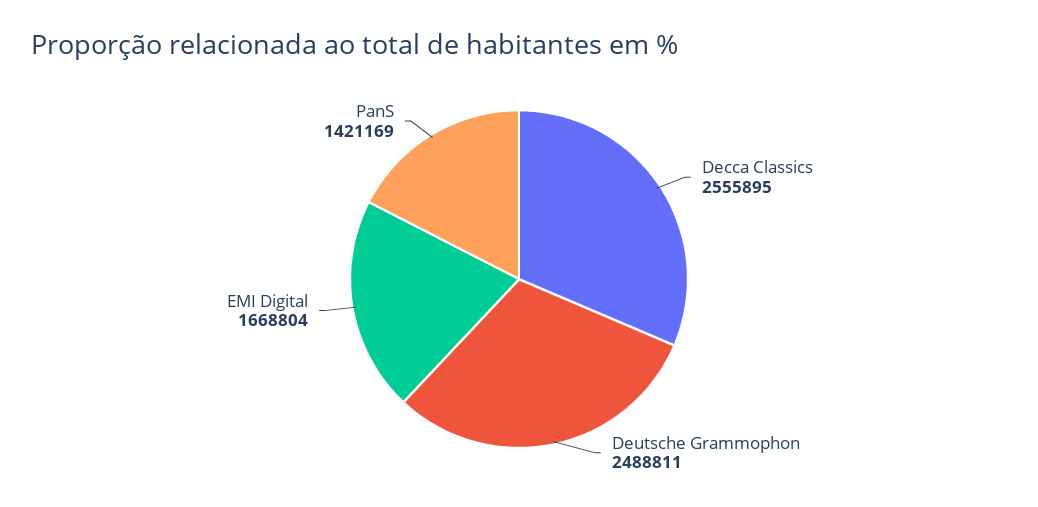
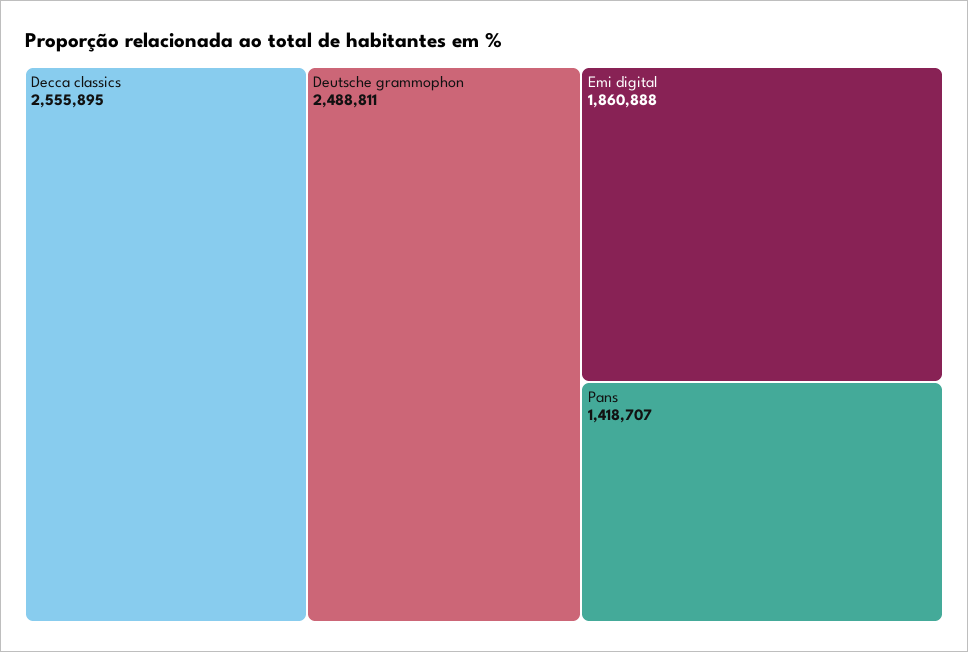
EMI Digital: 1668804 -> 1860888
PanS: 1421169 -> 1418707

